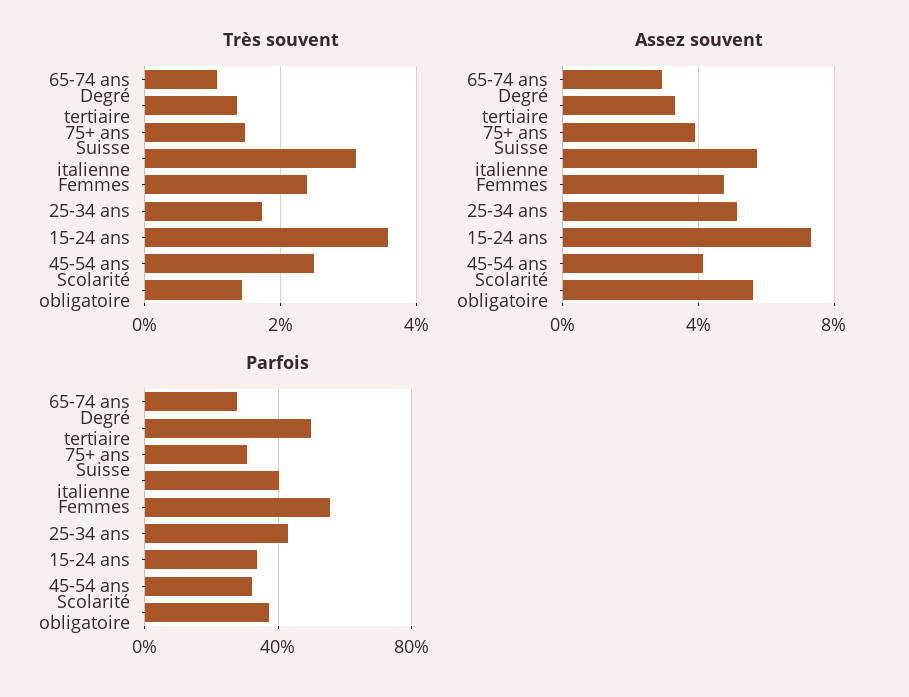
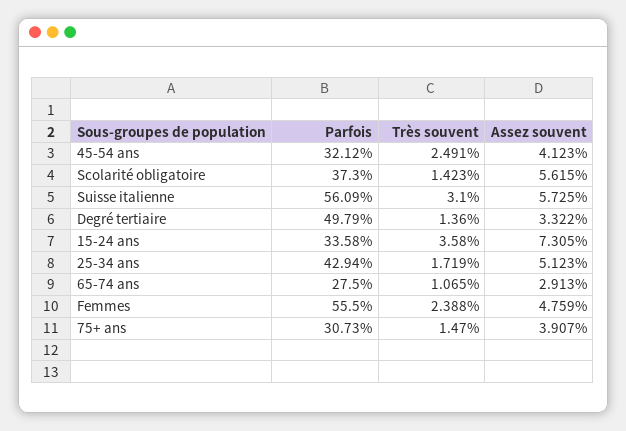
Parfois, Suisse italienne: 40 -> 56.09

